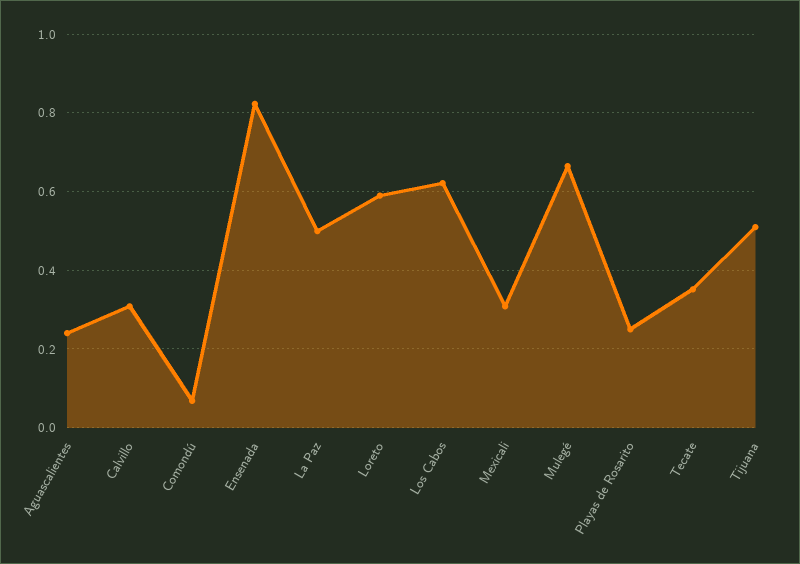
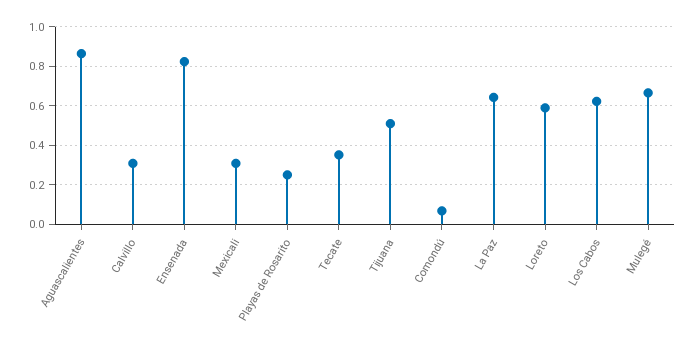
Aguascalientes: 0.24 -> 0.85
La Paz: 0.5 -> 0.65

